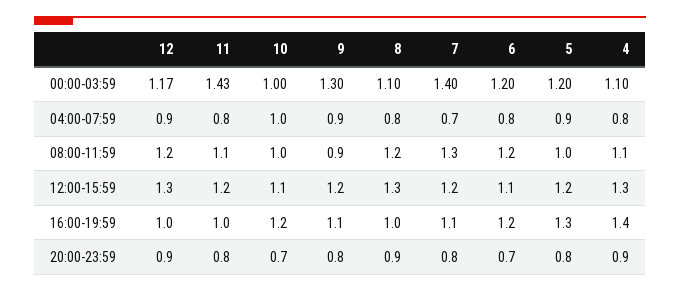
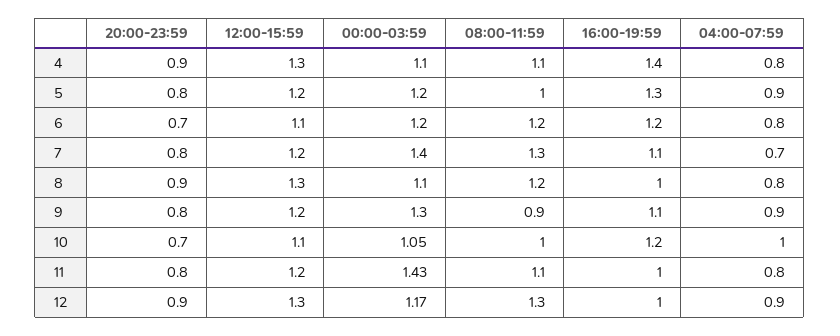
10, 00:00-03:59: 1 -> 1.05
12, 08:00-11:59: 1.2 -> 1.3

